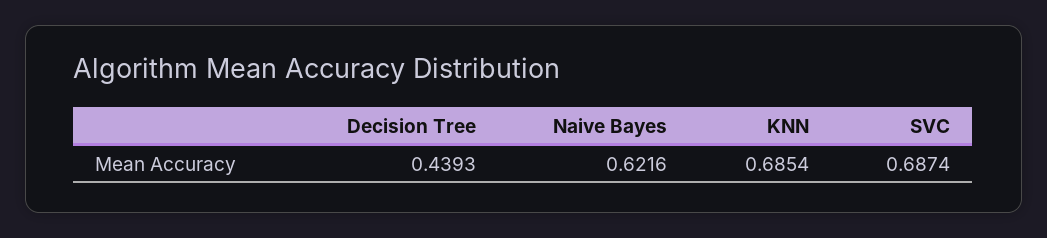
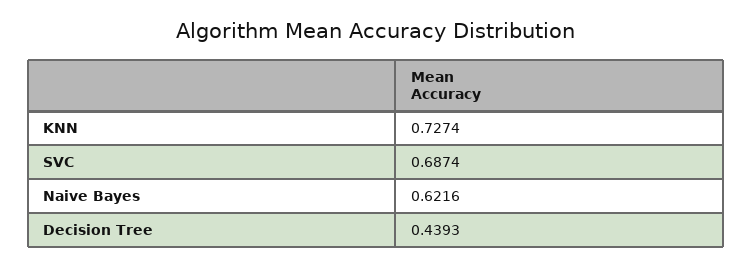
KNN: 0.6854 -> 0.7274

